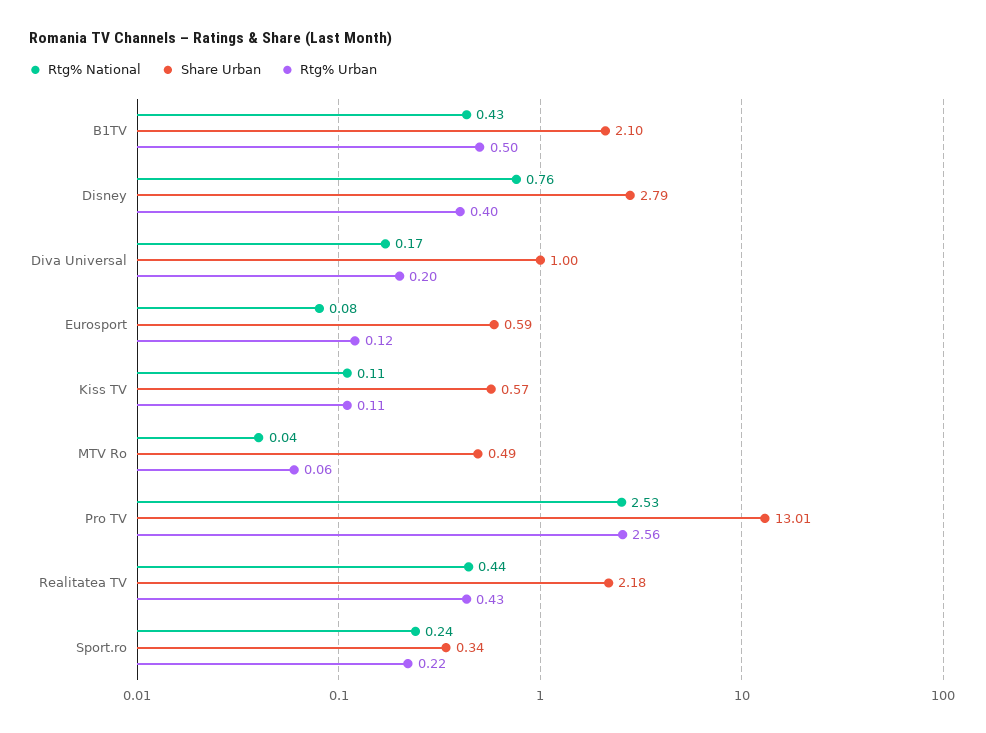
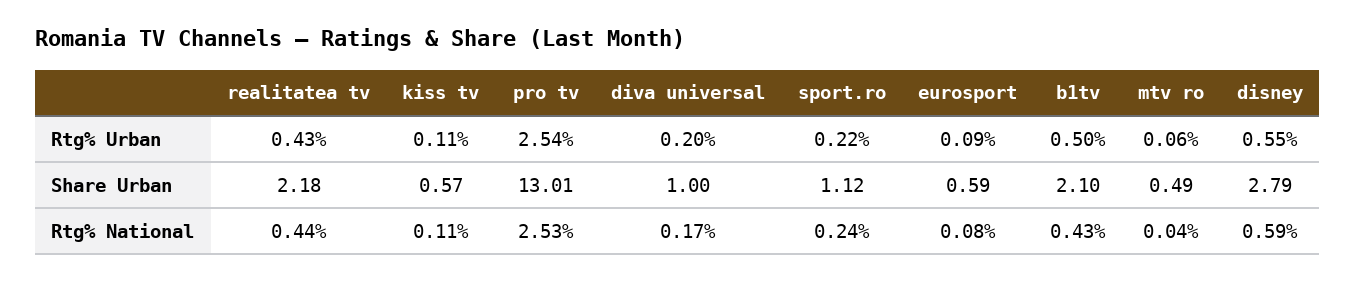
Rtg% National, Disney: 0.76 -> 0.59
Rtg% Urban, Disney: 0.4 -> 0.55
Rtg% Urban, Eurosport: 0.12 -> 0.09
Rtg% Urban, Pro TV: 2.56 -> 2.54
Share Urban, Sport.ro: 0.34 -> 1.12

